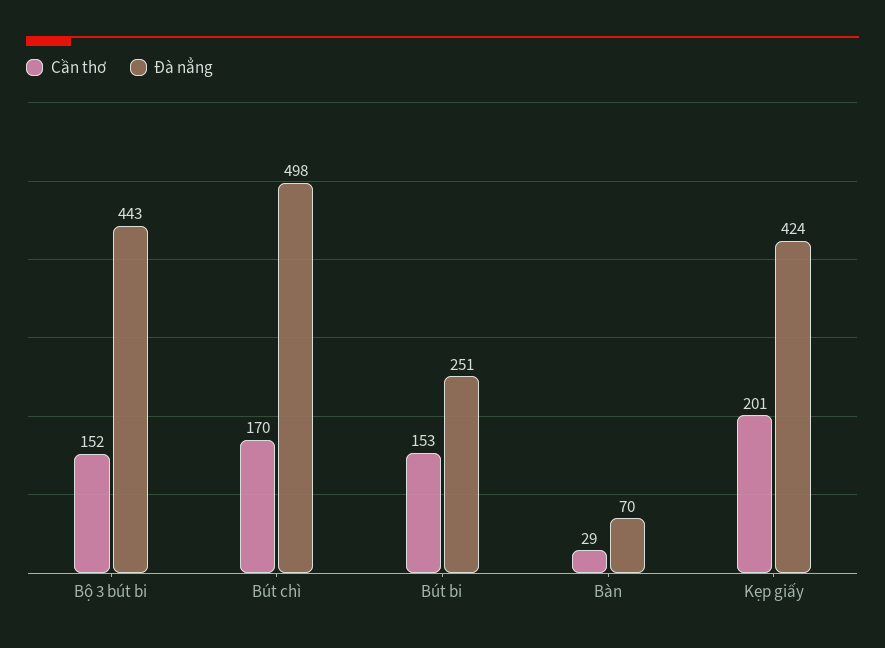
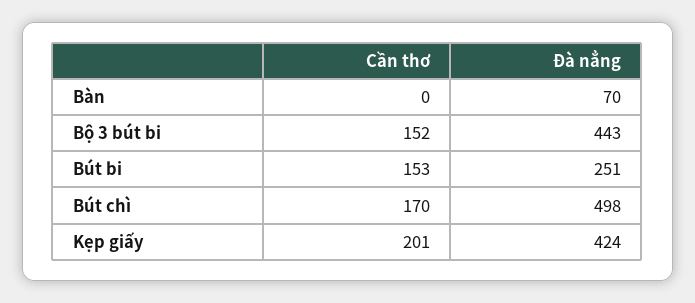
Cần thơ, Bàn: 29 -> 0

